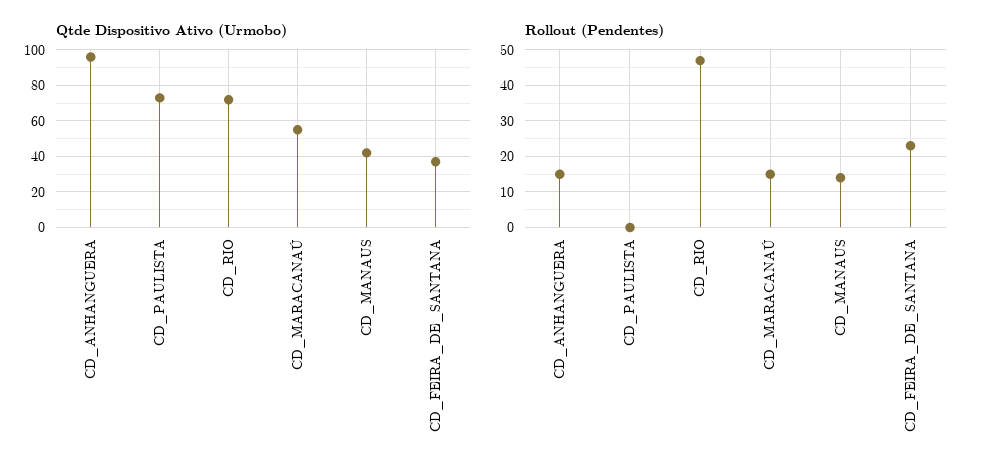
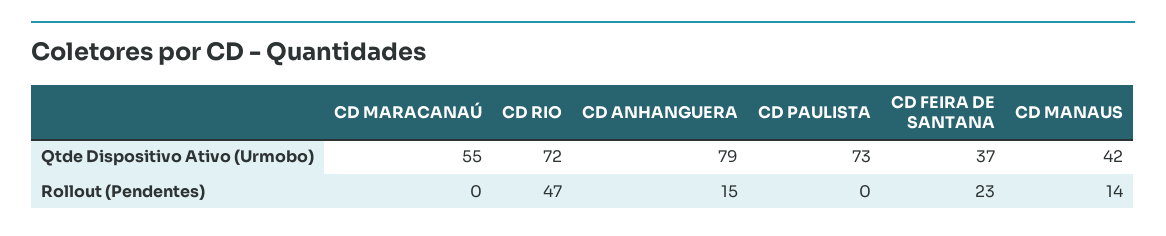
Qtde Dispositivo Ativo (Urmobo), CD_ANHANGUERA: 95 -> 79
Rollout (Pendentes), CD_MARACANAÚ: 15 -> 0

